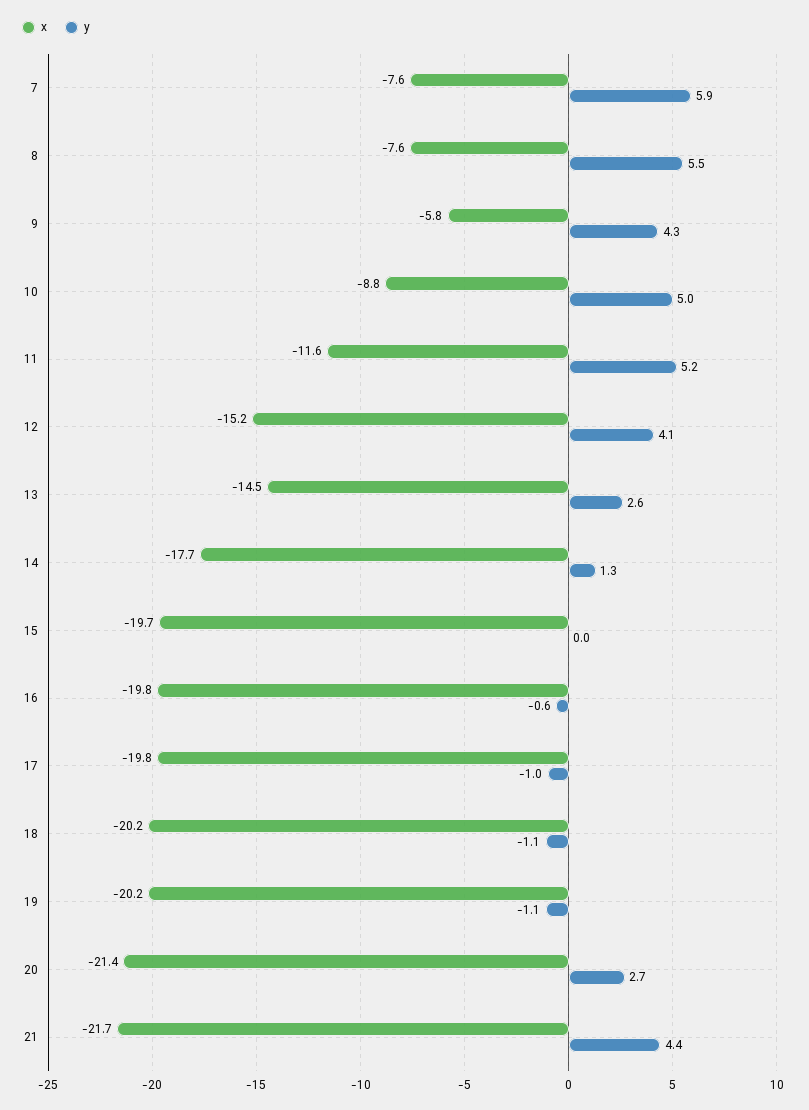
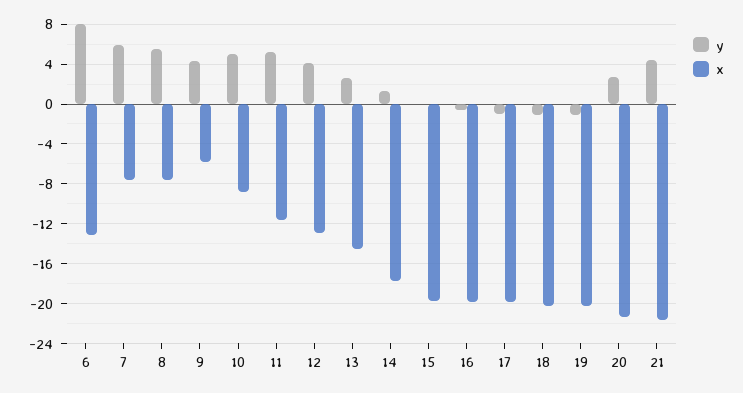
x, 12: -15.2 -> -13
y, 6: none -> 8
x, 6: none -> -13

